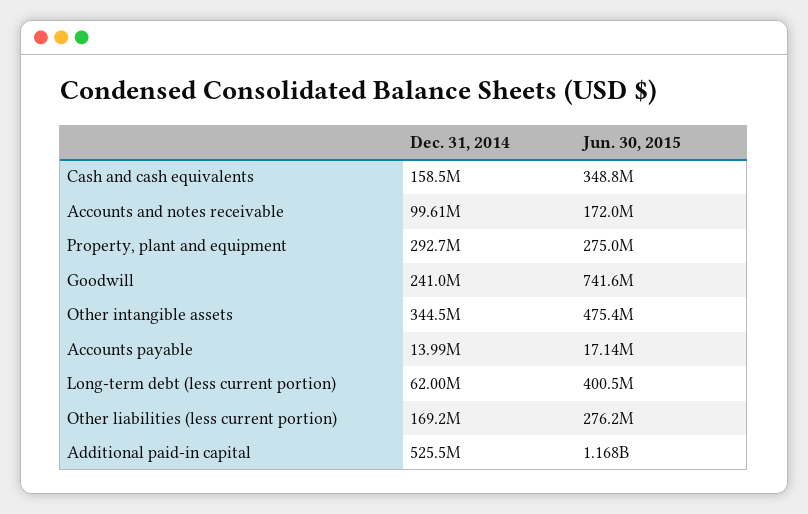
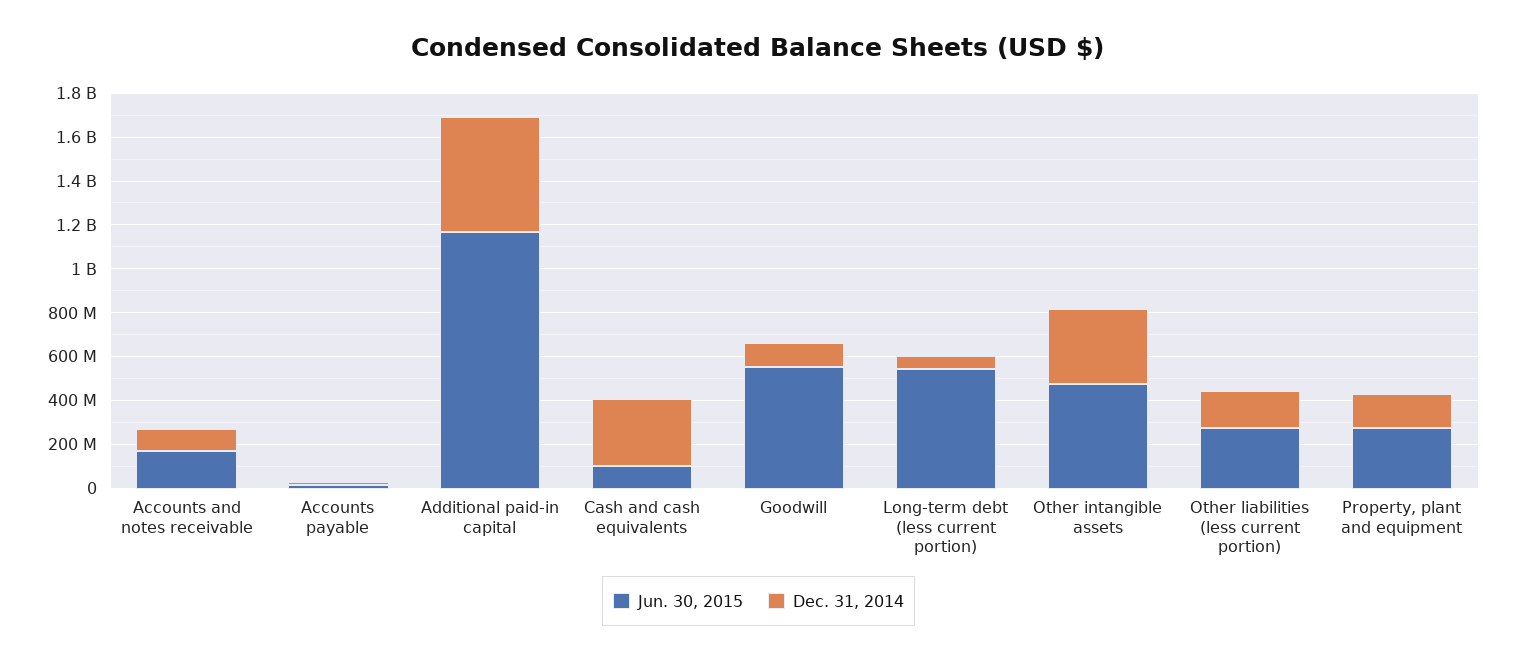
Dec. 31, 2014, Cash and cash equivalents: 158500000 -> 300000000
Jun. 30, 2015, Cash and cash equivalents: 348800000 -> 100000000
Dec. 31, 2014, Property, plant and equipment: 292700000 -> 150000000
Dec. 31, 2014, Goodwill: 241000000 -> 100000000
Jun. 30, 2015, Goodwill: 741600000 -> 550000000
Jun. 30, 2015, Long-term debt (less current portion): 400500000 -> 550000000

